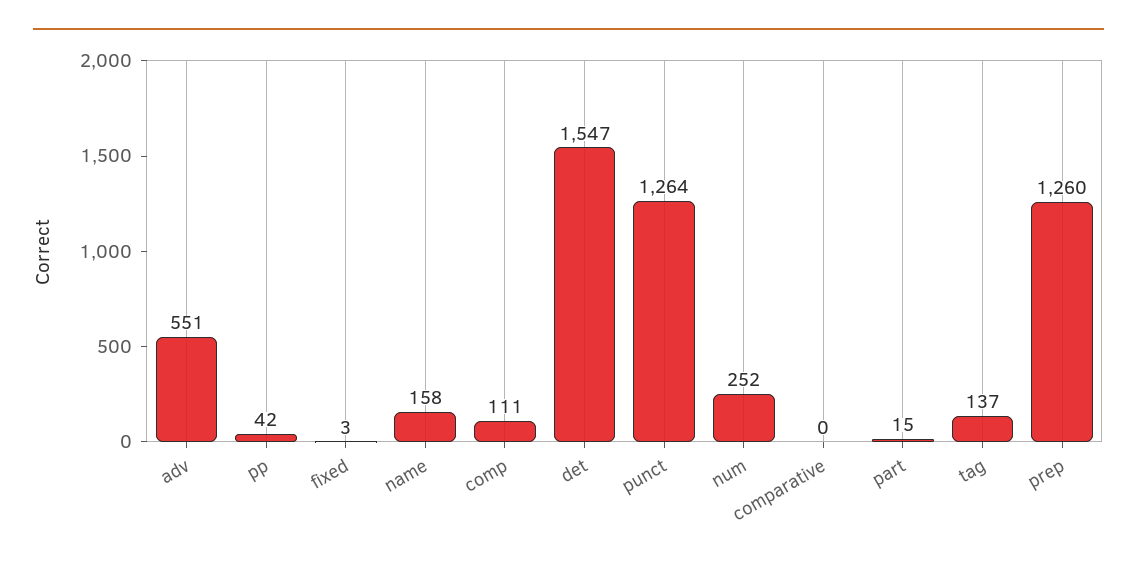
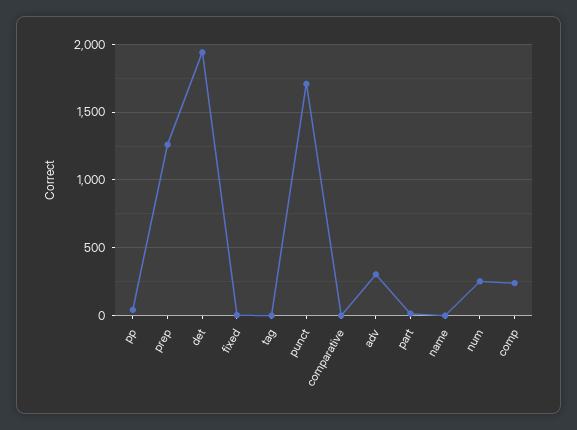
adv: 551 -> 300
name: 158 -> 0
comp: 111 -> 250
det: 1547 -> 1950
punct: 1264 -> 1700
tag: 137 -> 0

